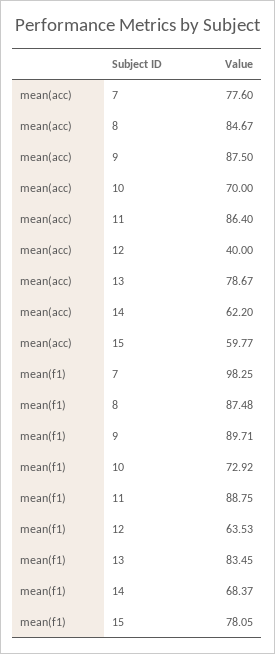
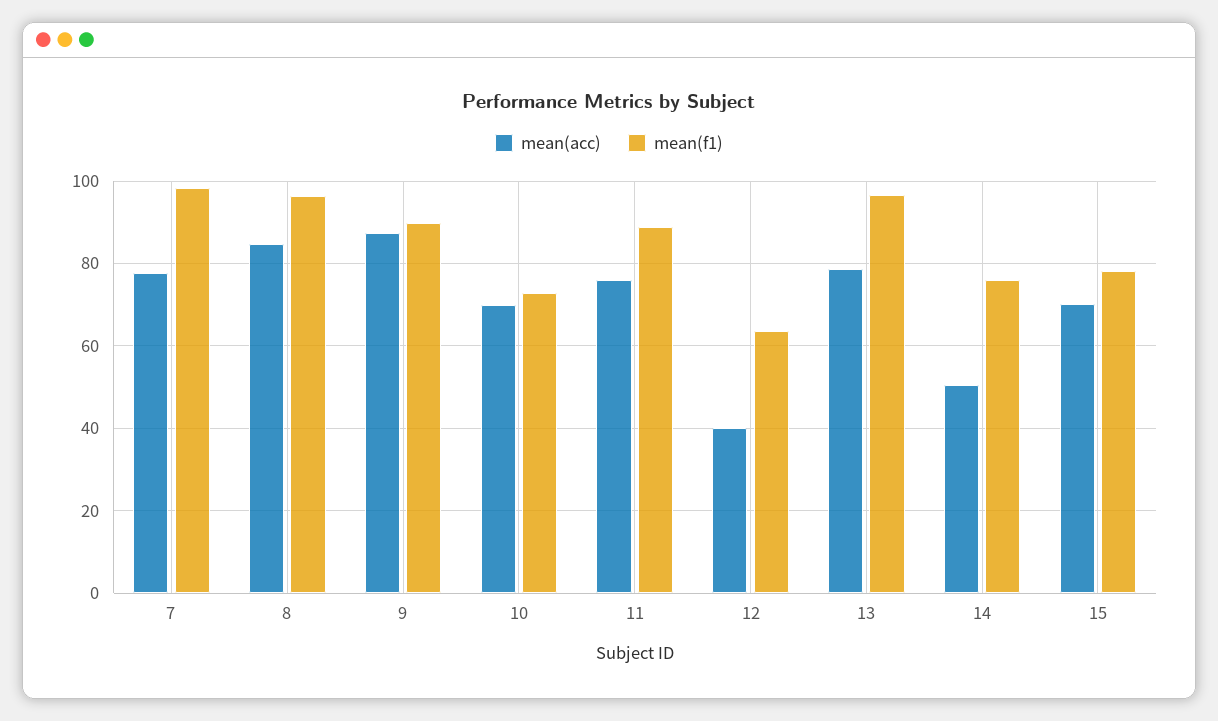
mean(acc), 11: 86.4 -> 76
mean(acc), 14: 62.2 -> 50
mean(acc), 15: 59.77 -> 70
mean(f1), 8: 87.48 -> 96
mean(f1), 13: 83.45 -> 96
mean(f1), 14: 68.37 -> 76

